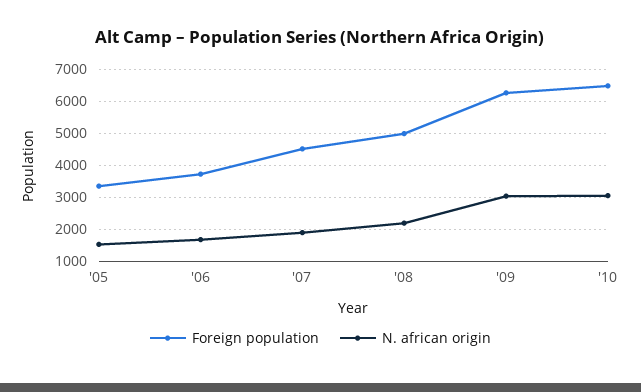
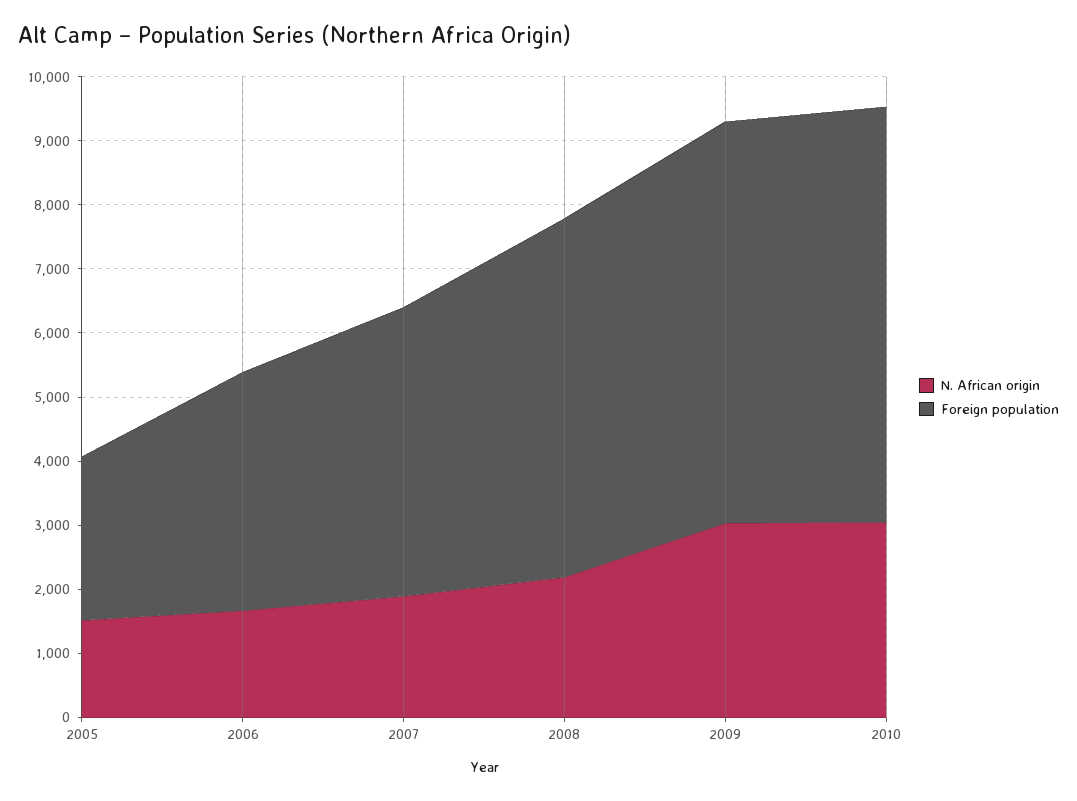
Foreign population, '05: 3400 -> 2600
Foreign population, '08: 5000 -> 5600

